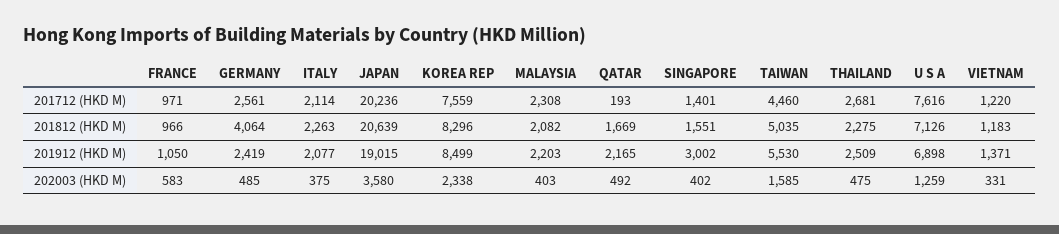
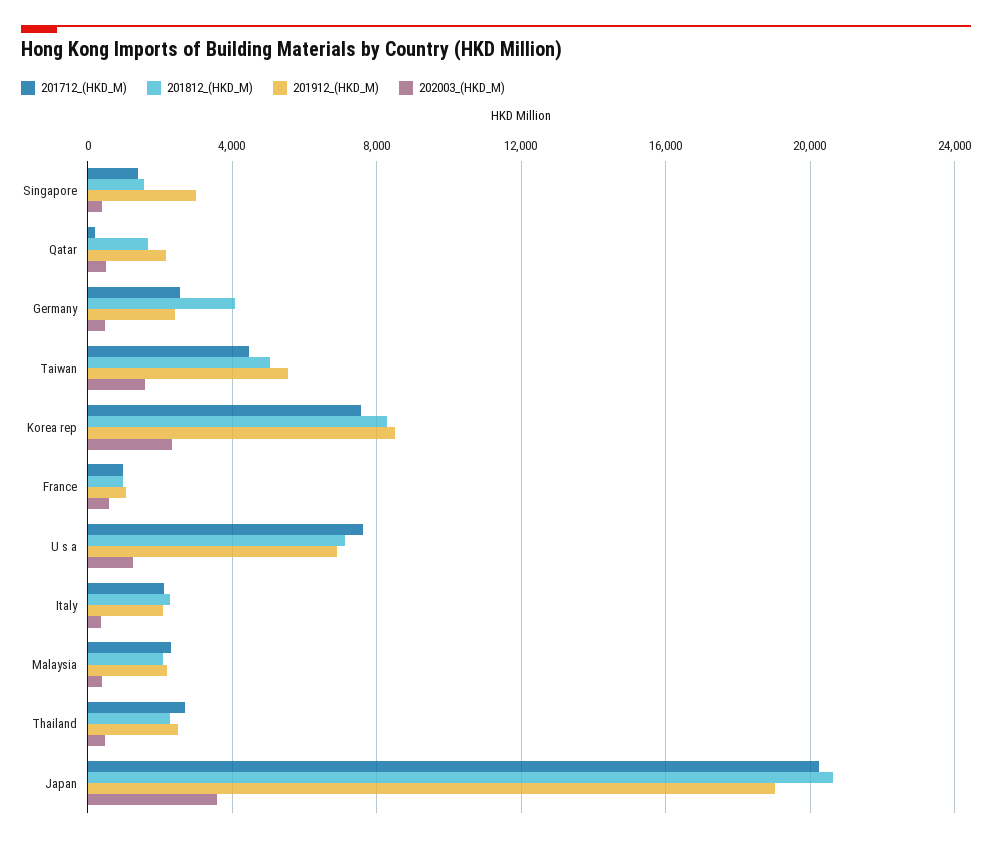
201712 (HKD M), VIETNAM: 1220 -> none
201812 (HKD M), VIETNAM: 1183 -> none
201912 (HKD M), VIETNAM: 1371 -> none
202003 (HKD M), VIETNAM: 331 -> none

